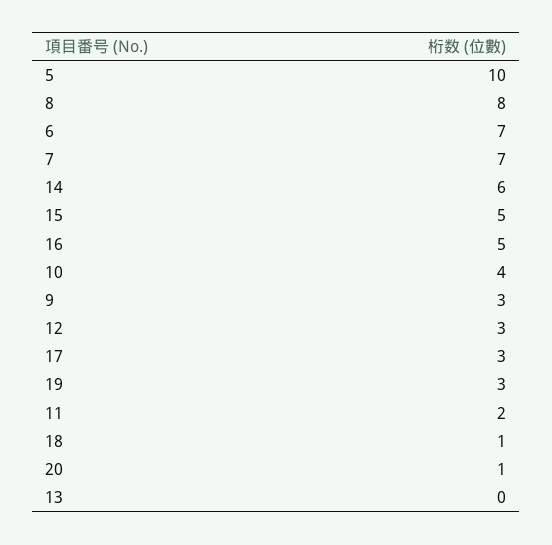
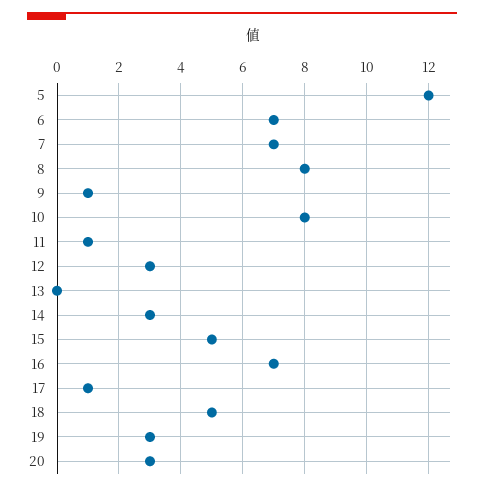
5: 10 -> 12
14: 6 -> 3
16: 5 -> 7
10: 4 -> 8
9: 3 -> 1
17: 3 -> 1
11: 2 -> 1
18: 1 -> 5
20: 1 -> 3

